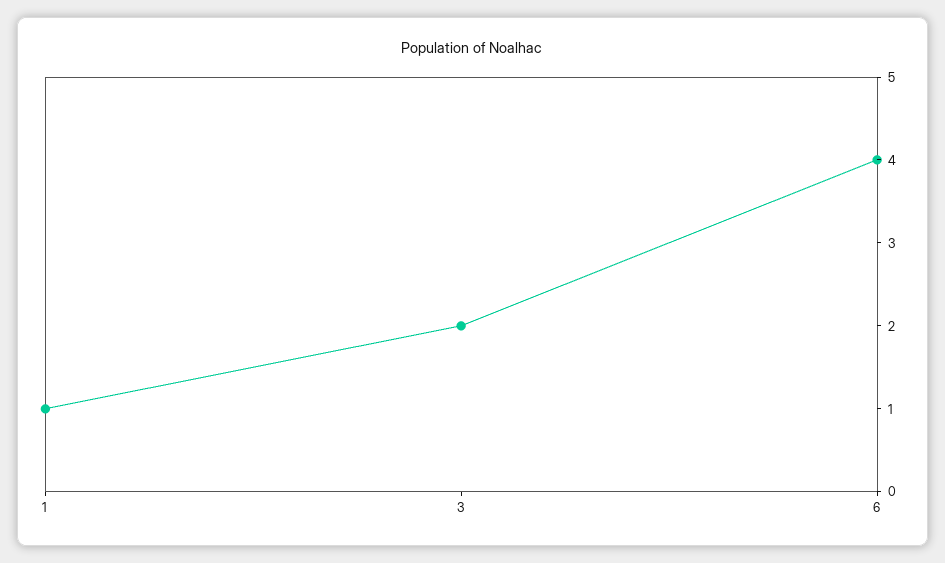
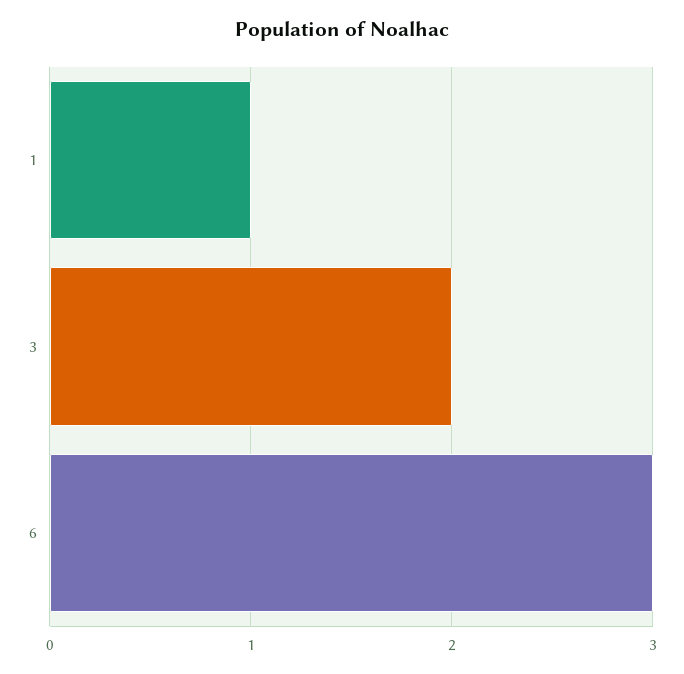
6: 4 -> 3

